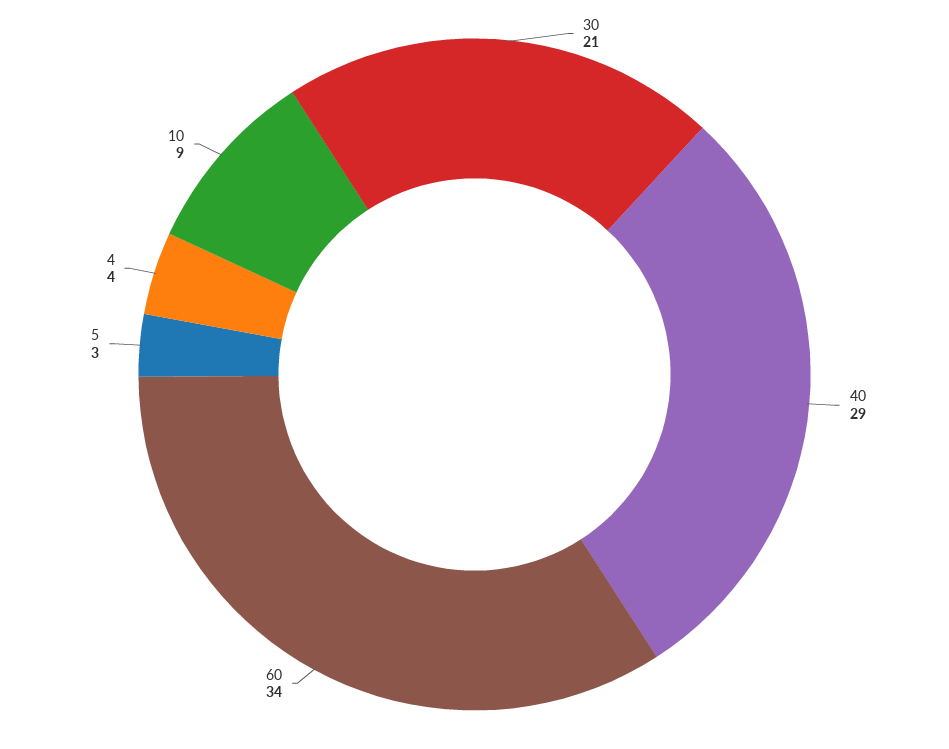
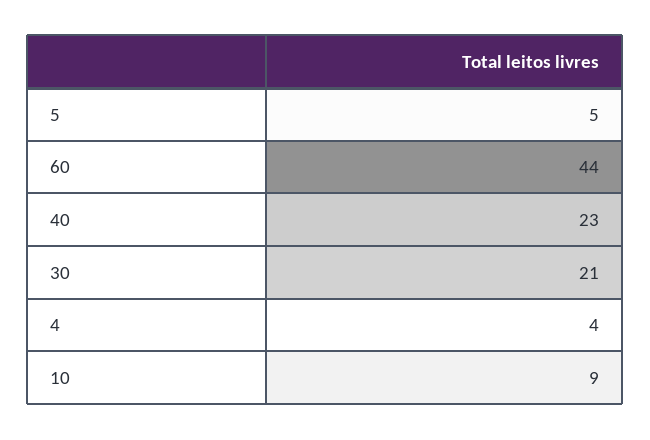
40: 29 -> 23
60: 34 -> 44
5: 3 -> 5

